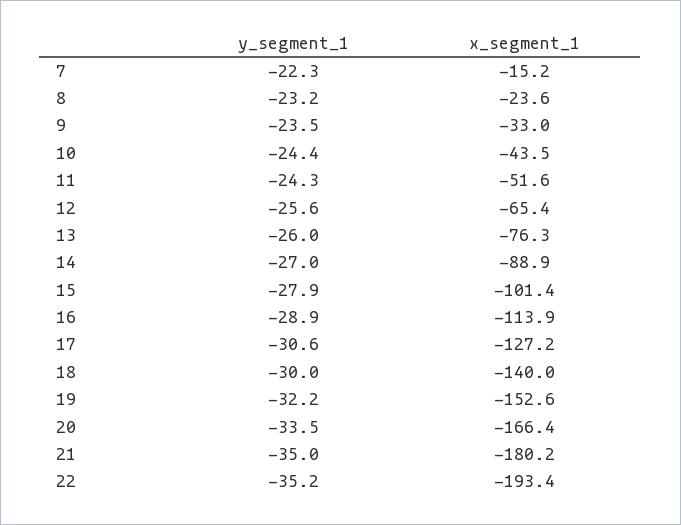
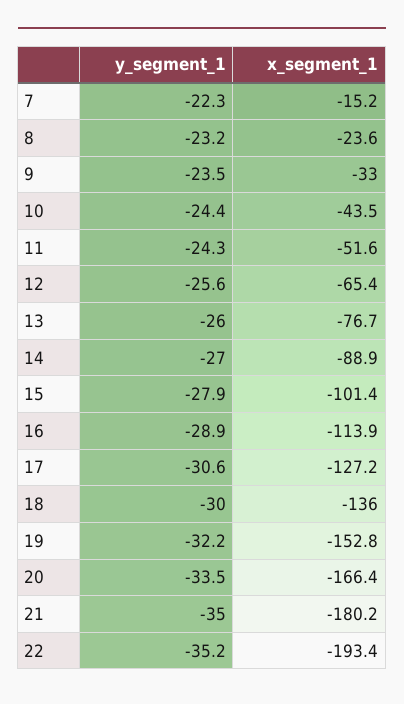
x_segment_1, 13: -76.3 -> -76.7
x_segment_1, 18: -140 -> -136
x_segment_1, 19: -152.6 -> -152.8

